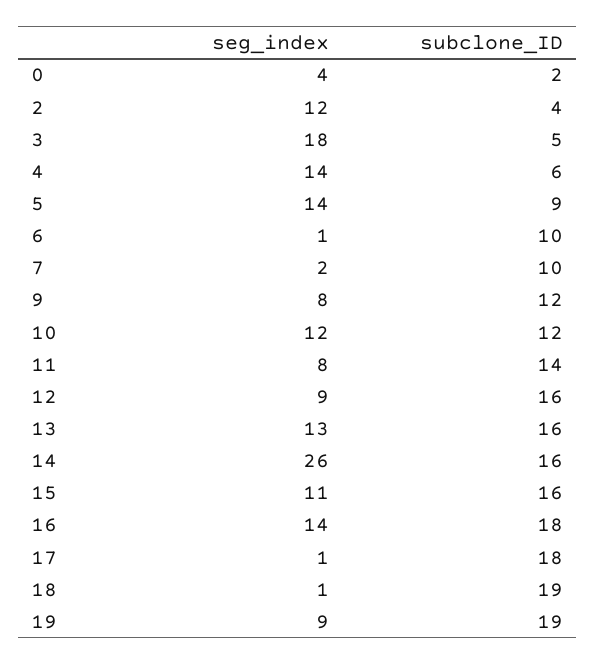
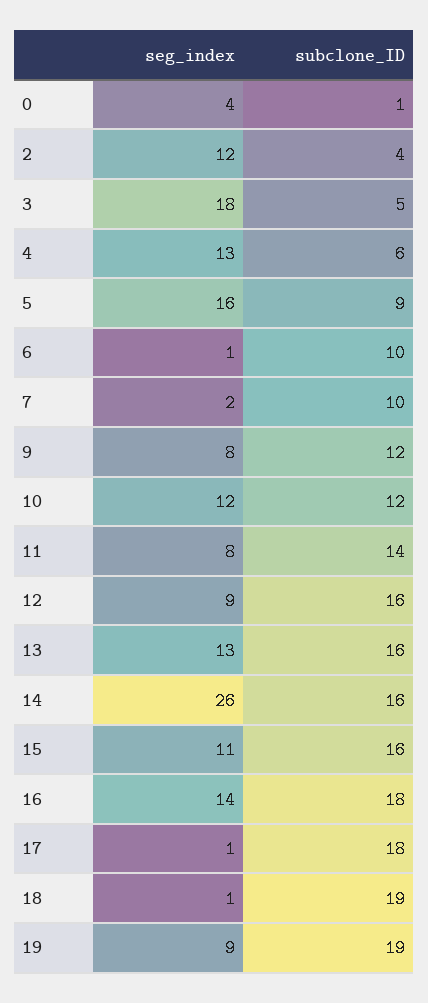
subclone_ID, 0: 2 -> 1
seg_index, 4: 14 -> 13
seg_index, 5: 14 -> 16

